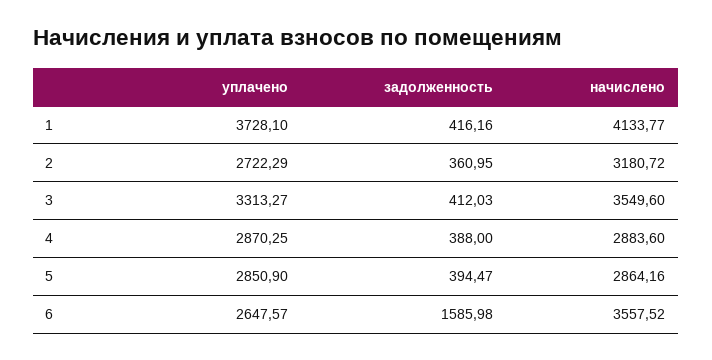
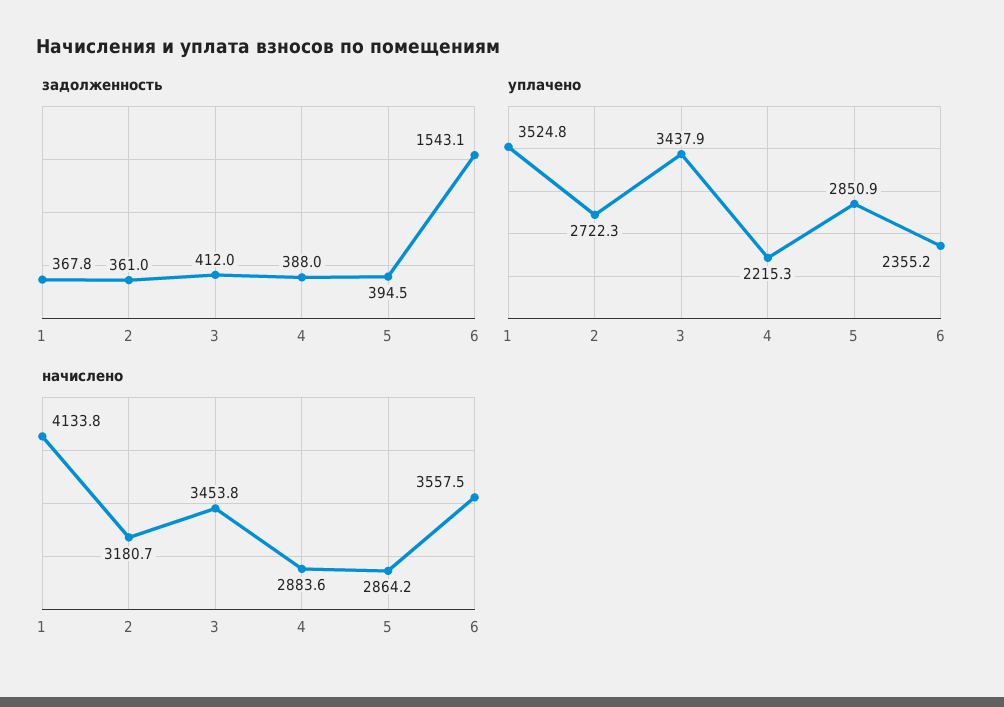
уплачено, 1: 3728.1 -> 3524.8
задолженность, 1: 416.16 -> 367.8
уплачено, 3: 3313.27 -> 3437.9
начислено, 3: 3549.6 -> 3453.8
уплачено, 4: 2870.25 -> 2215.3
уплачено, 6: 2647.57 -> 2355.2
задолженность, 6: 1585.98 -> 1543.1

